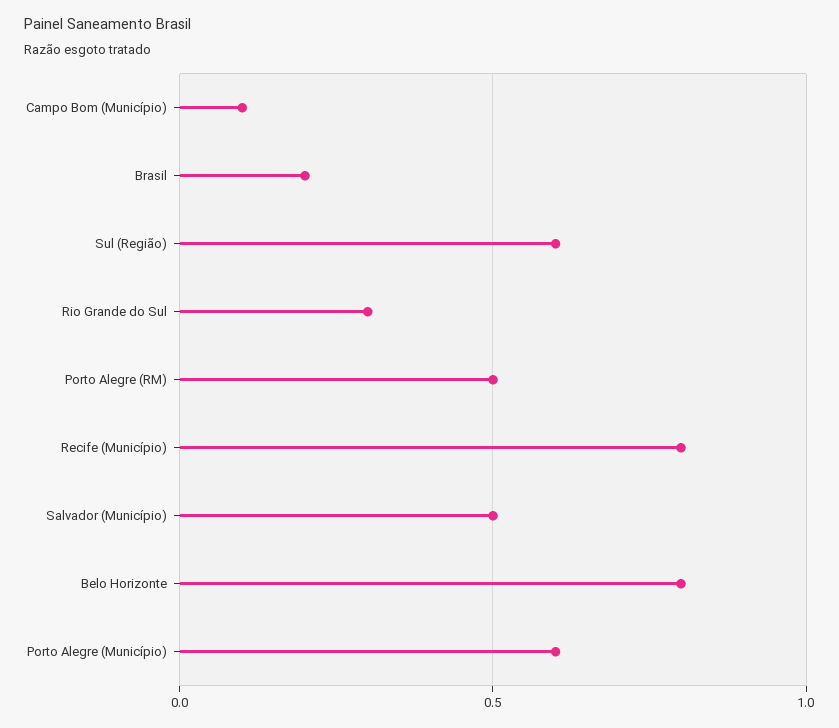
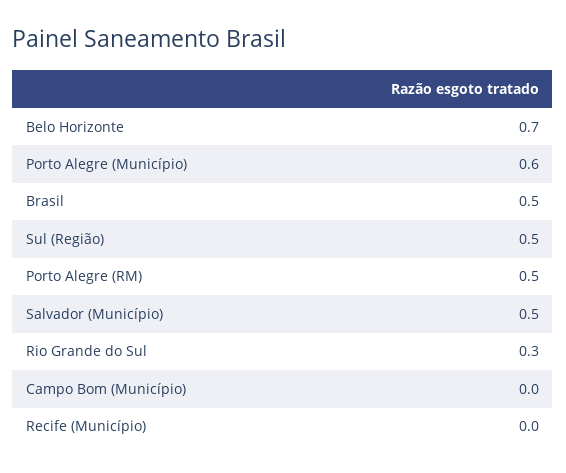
Campo Bom (Município): 0.1 -> 0
Brasil: 0.2 -> 0.5
Sul (Região): 0.6 -> 0.5
Recife (Município): 0.8 -> 0
Belo Horizonte: 0.8 -> 0.7

